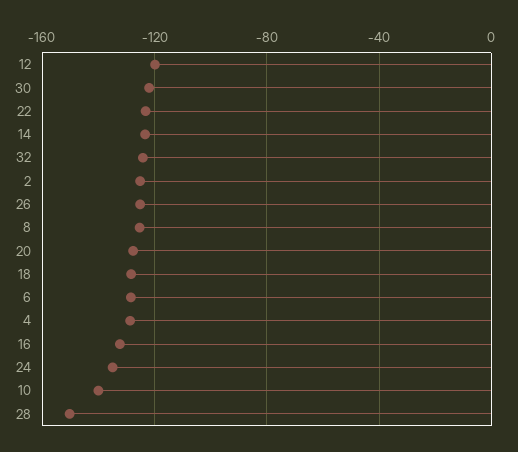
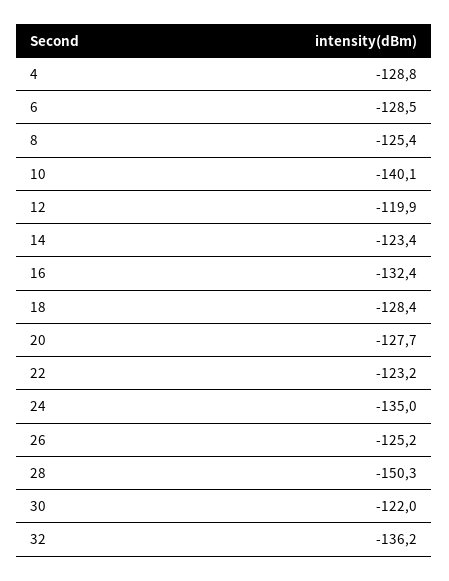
32: -125 -> -136.2
2: -125 -> none

